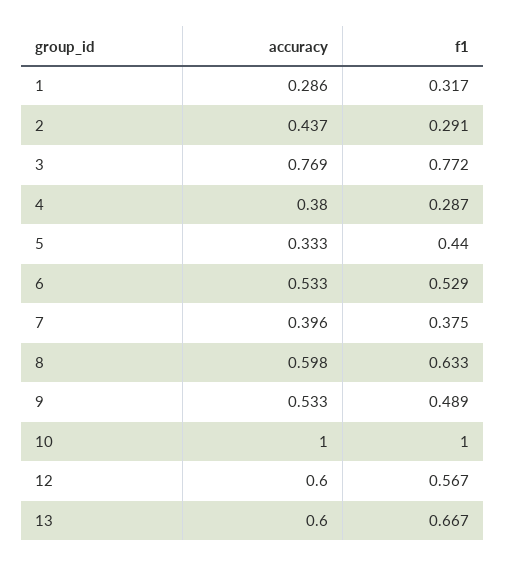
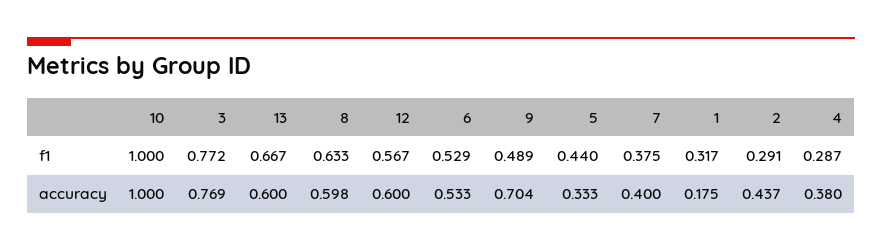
accuracy, 1: 0.286 -> 0.175
accuracy, 7: 0.396 -> 0.4
accuracy, 9: 0.533 -> 0.704

